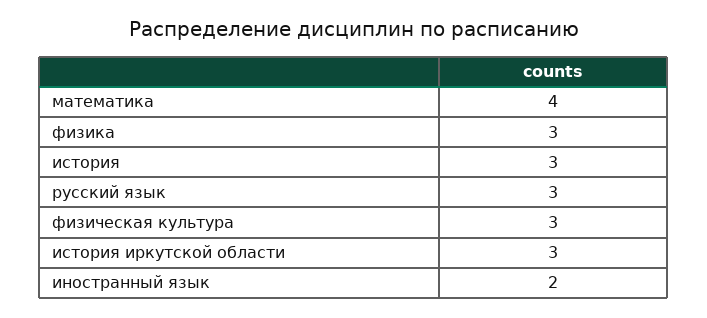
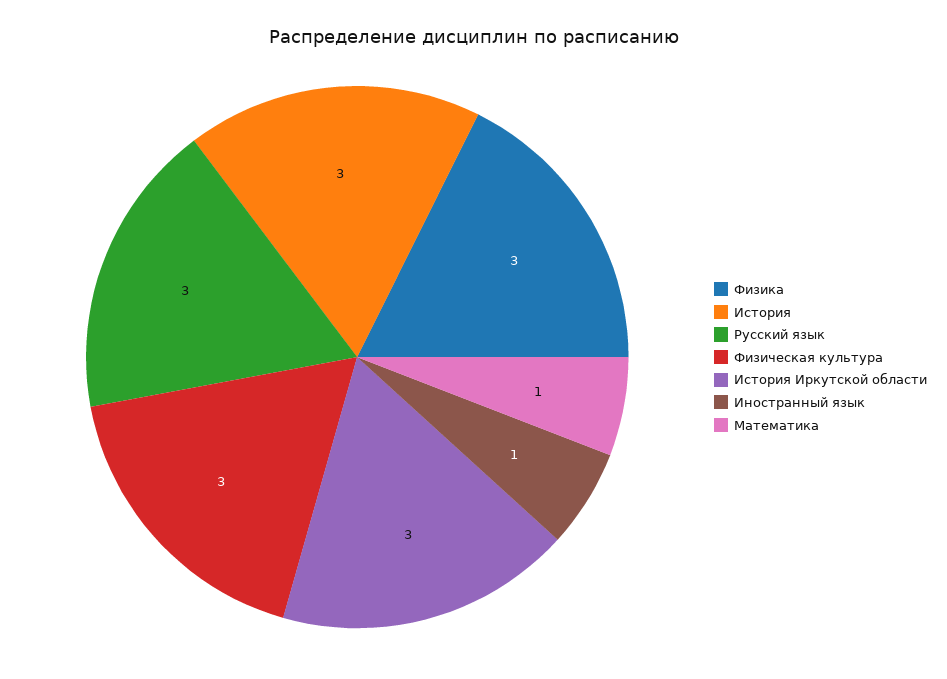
математика: 4 -> 1
иностранный язык: 2 -> 1

